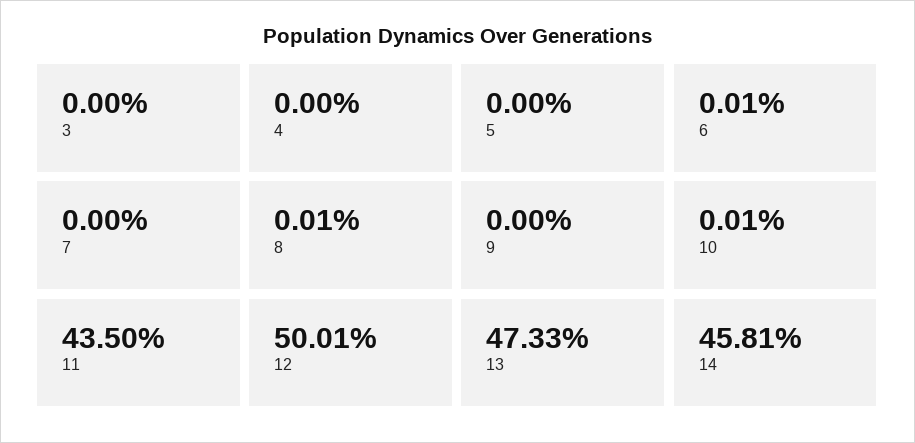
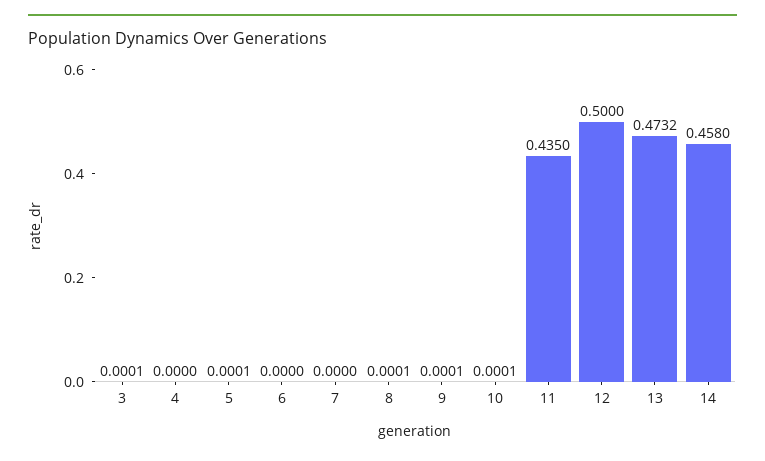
3: 0 -> 0.0001
5: 0 -> 0.0001
6: 0.0001 -> 0
9: 0 -> 0.0001
12: 0.5001 -> 0.5
13: 0.4733 -> 0.4732
14: 0.4581 -> 0.458

